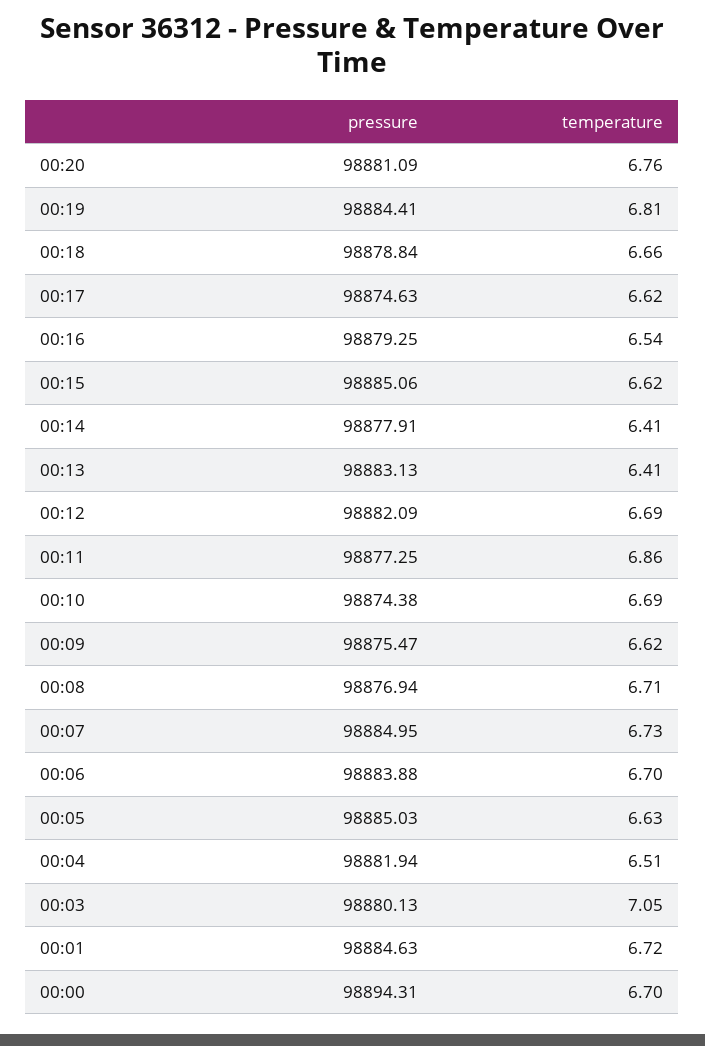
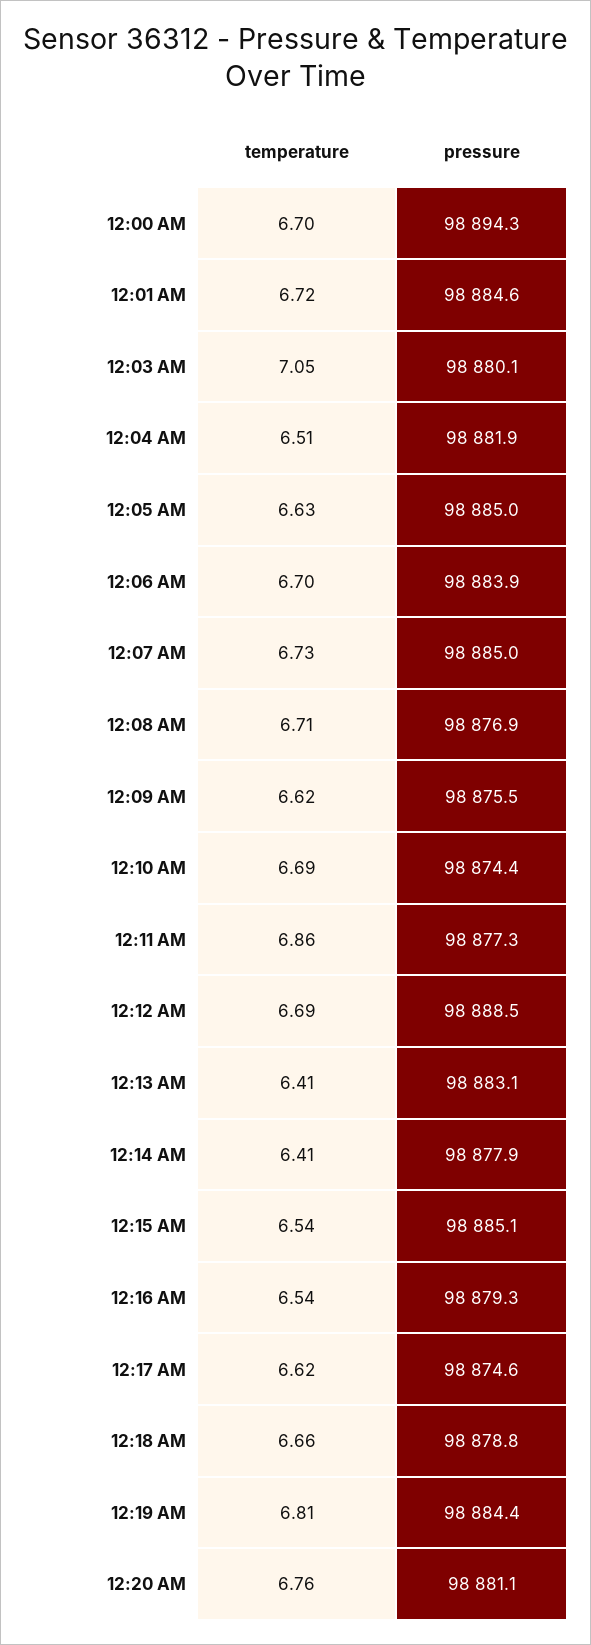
temperature, 00:15: 6.62 -> 6.54
pressure, 00:12: 98882.09 -> 98888.5

